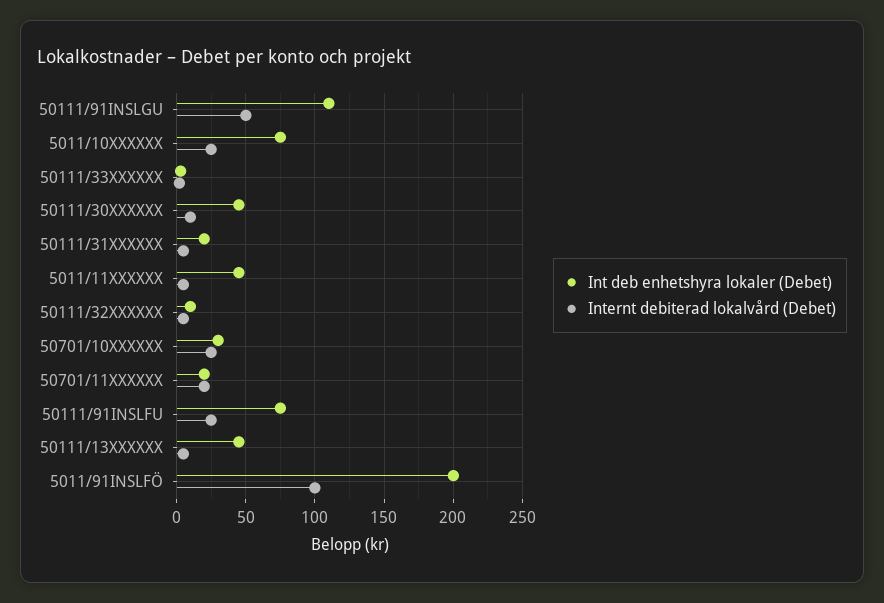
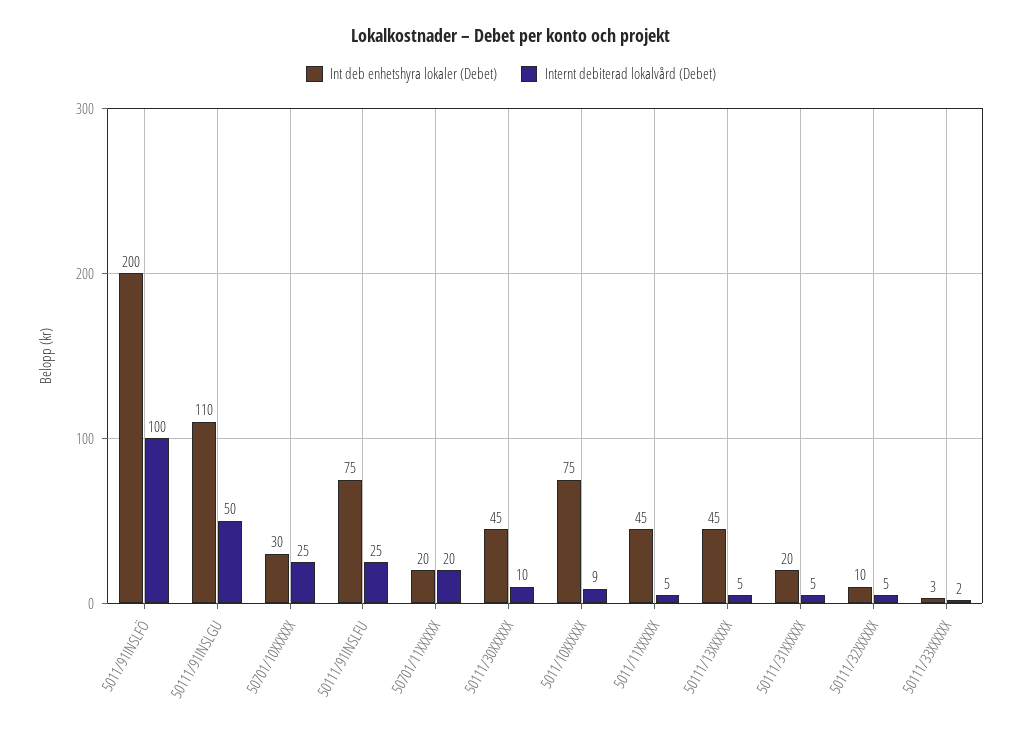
Internt debiterad lokalvård (Debet), 5011/10XXXXXX: 25 -> 9

